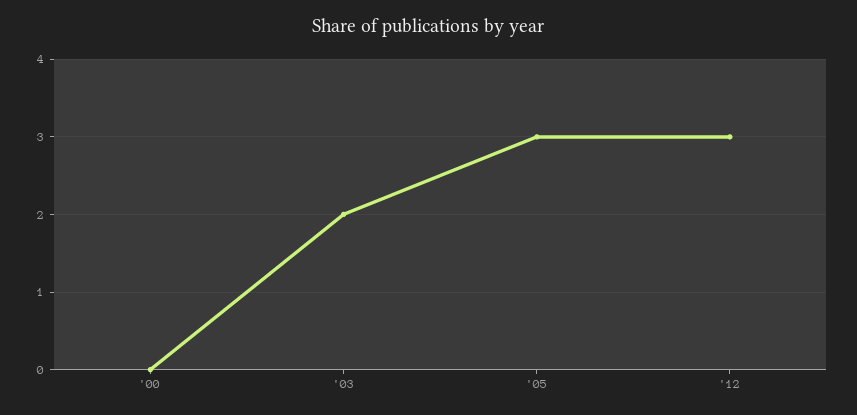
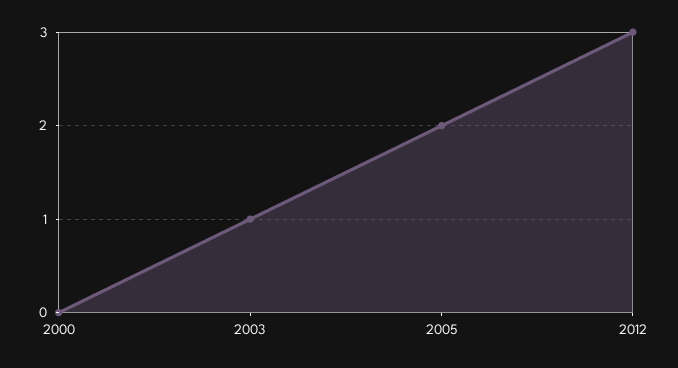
'03: 2 -> 1
'05: 3 -> 2

